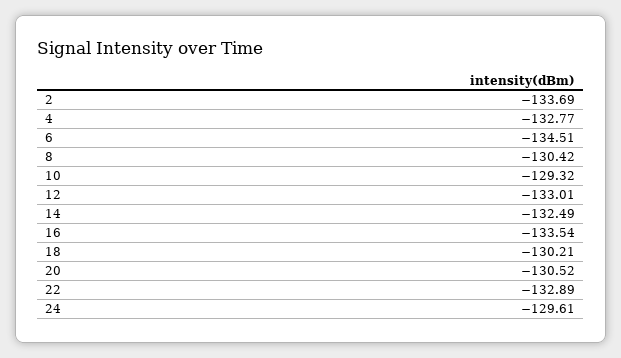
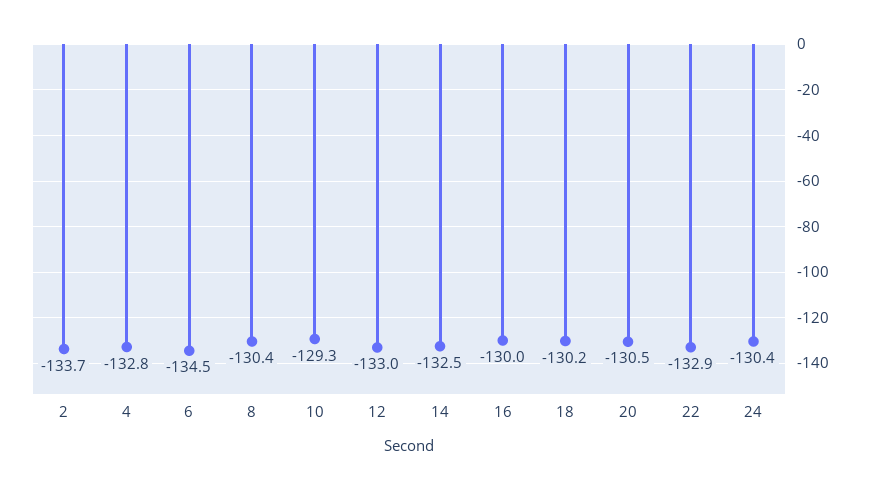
16: -133.54 -> -130
24: -129.61 -> -130.4

